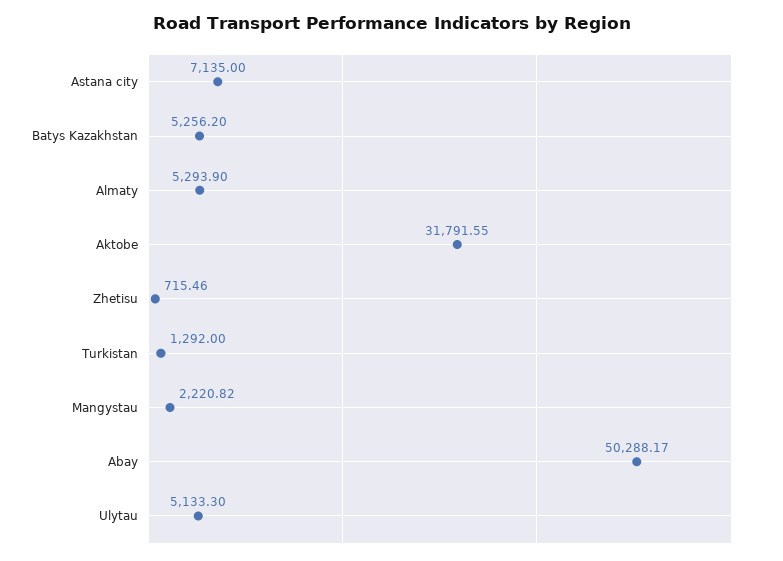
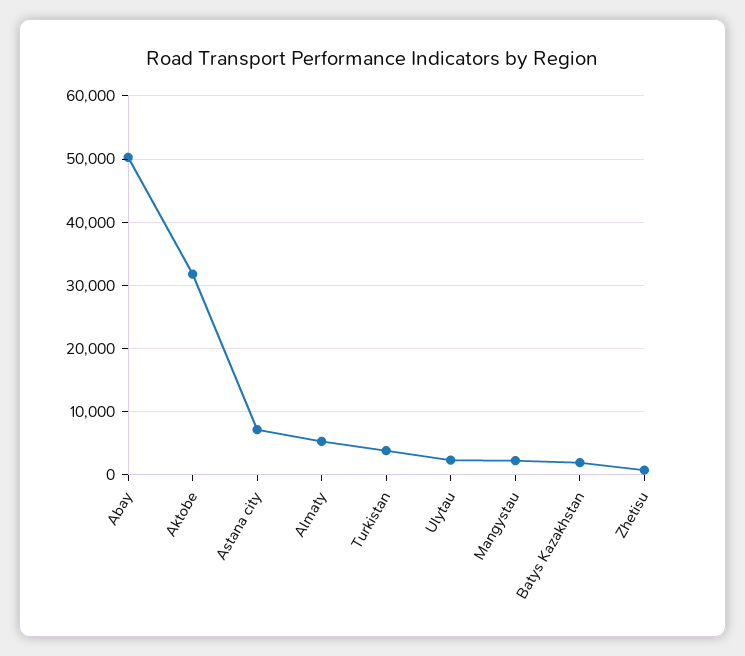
Batys Kazakhstan: 5256.2 -> 2000
Turkistan: 1292 -> 4000
Ulytau: 5133.3 -> 2000

